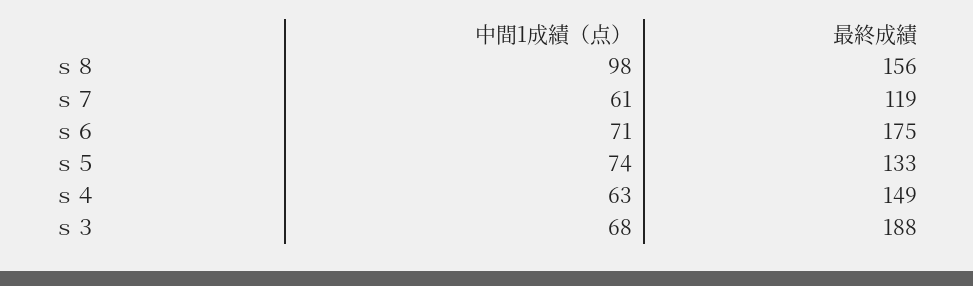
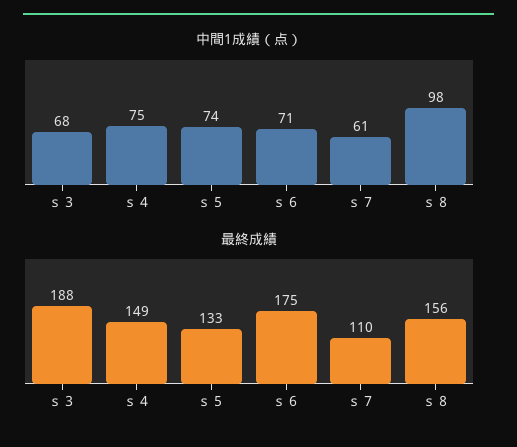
最終成績, ｓ７: 119 -> 110
中間1成績（点）, ｓ４: 63 -> 75

